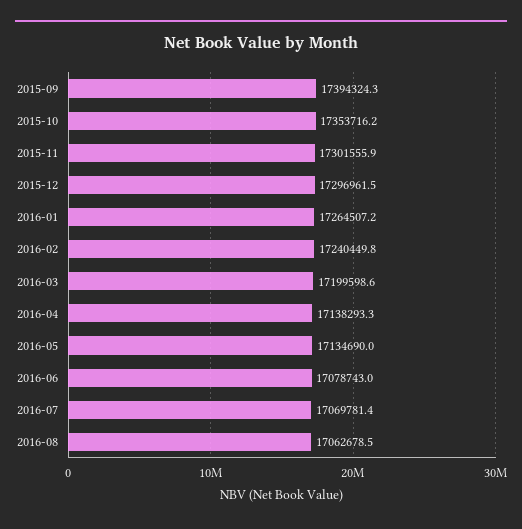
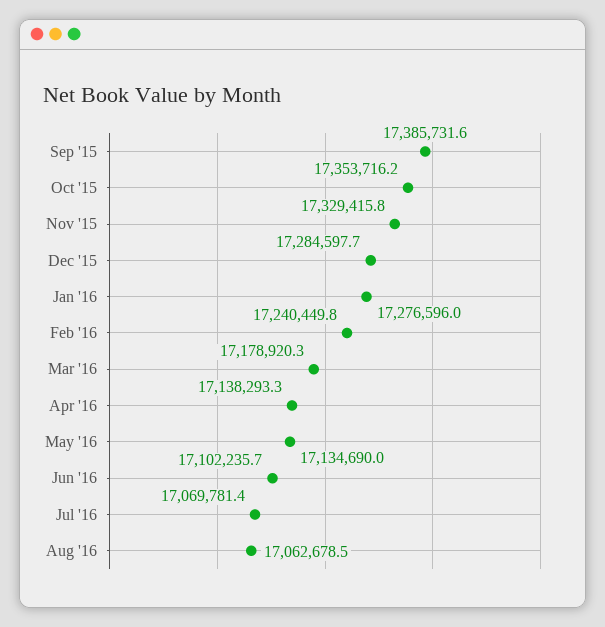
2015-09: 17394324.3 -> 17385731.6
2015-11: 17301555.9 -> 17329415.8
2015-12: 17296961.5 -> 17284597.7
2016-01: 17264507.2 -> 17276596
2016-03: 17199598.6 -> 17178920.3
2016-06: 17078743 -> 17102235.7

